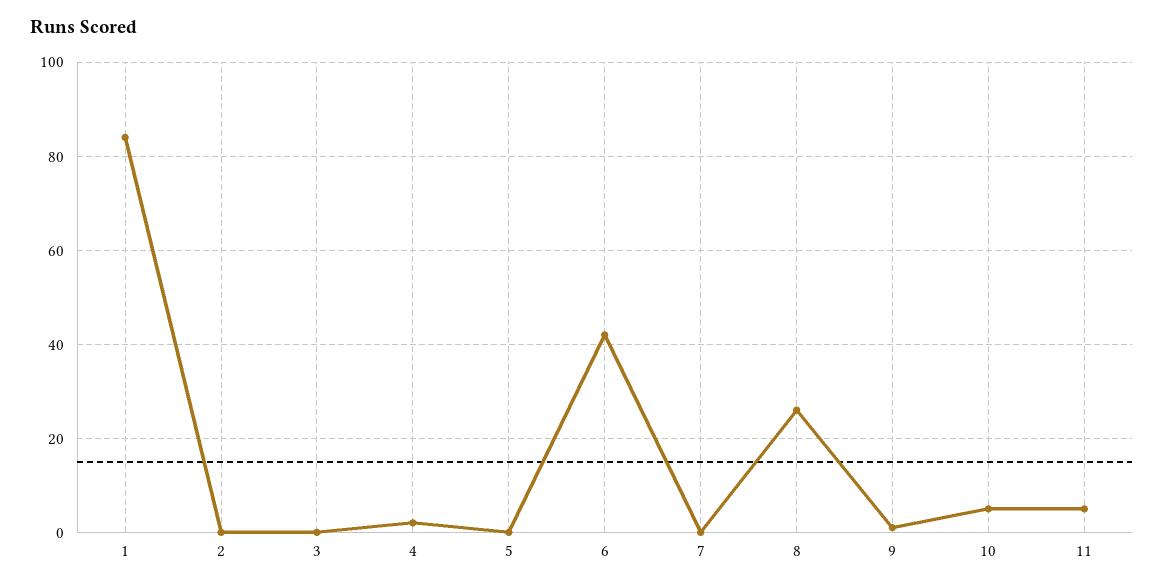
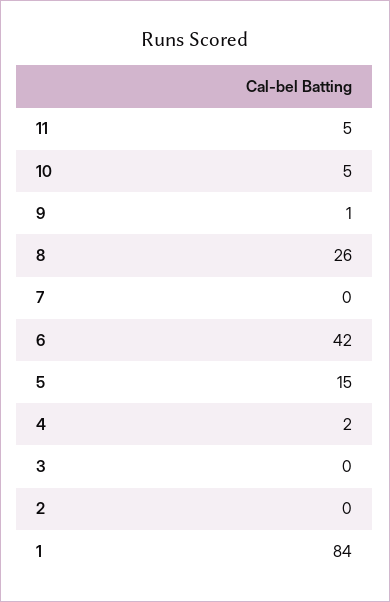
5: 0 -> 15

